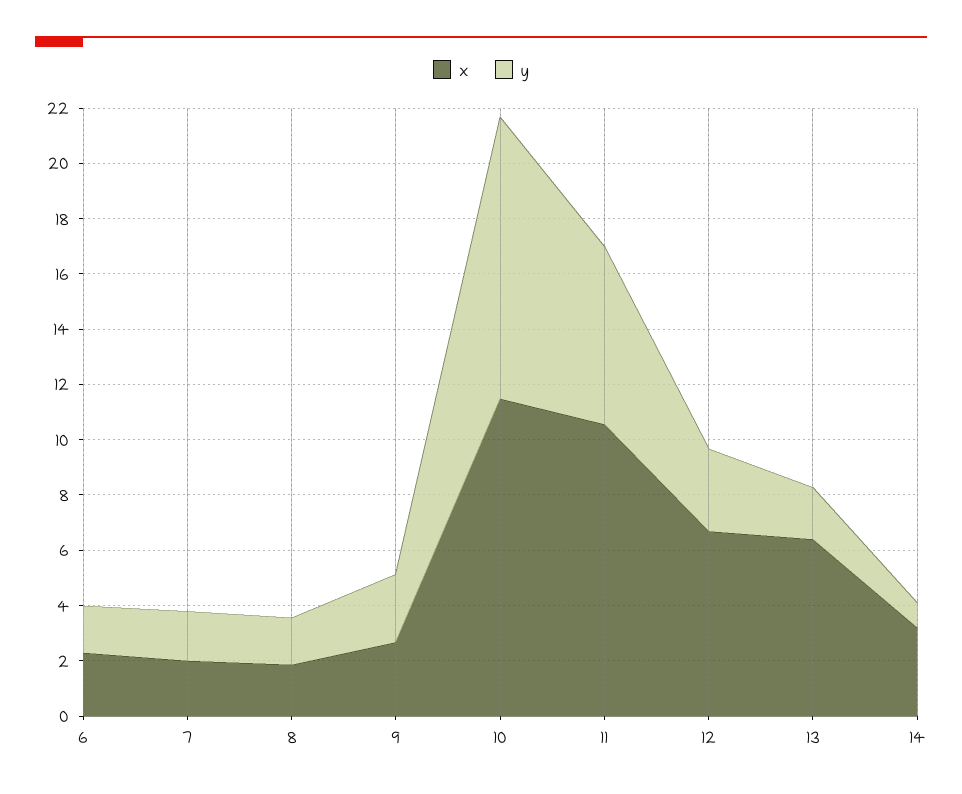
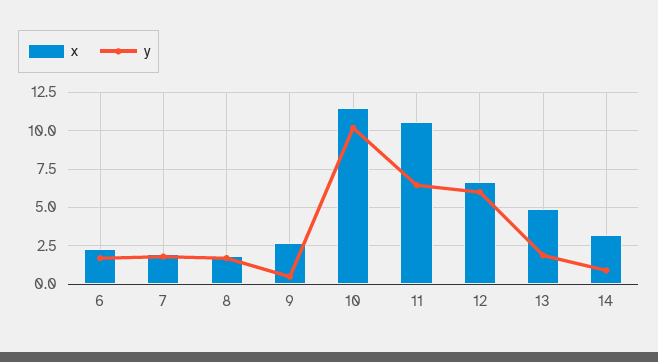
y, 9: 2.5 -> 0.5
y, 12: 3 -> 6
x, 13: 6.5 -> 5

